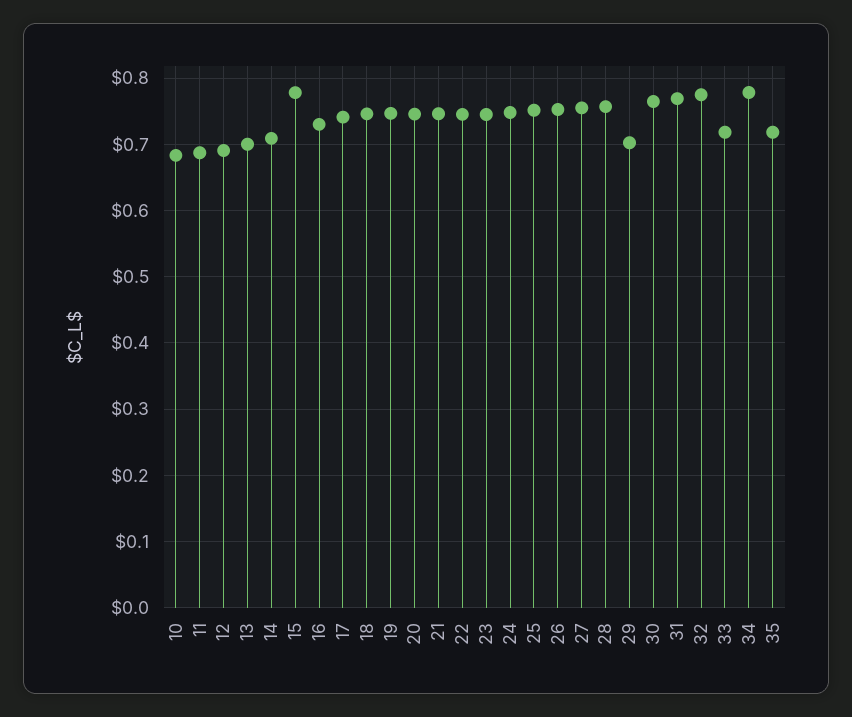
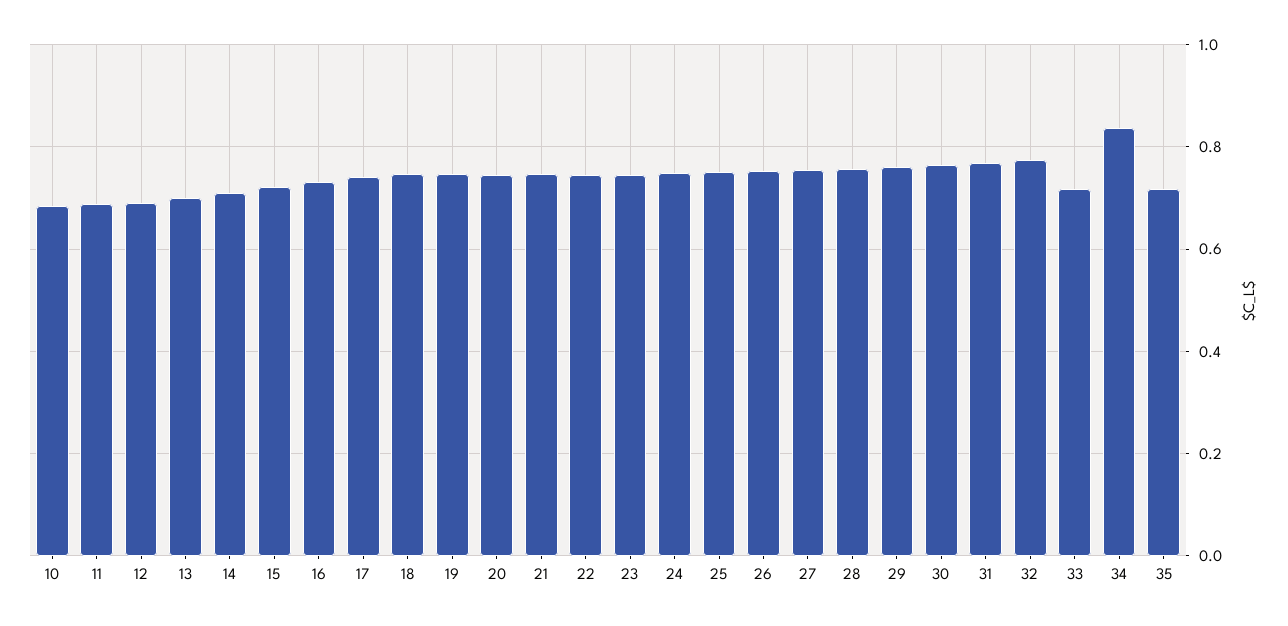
15: 0.78 -> 0.72
29: 0.7 -> 0.76
34: 0.78 -> 0.84

